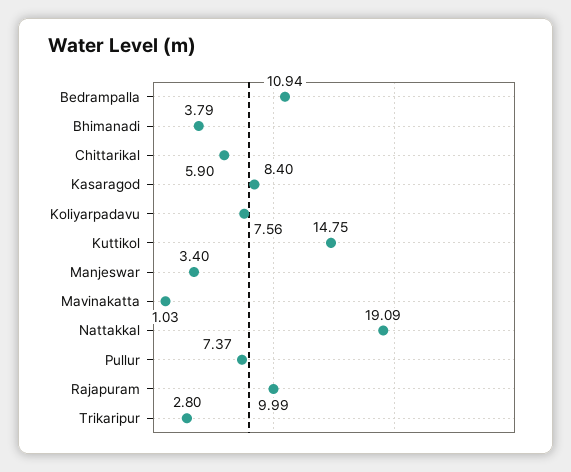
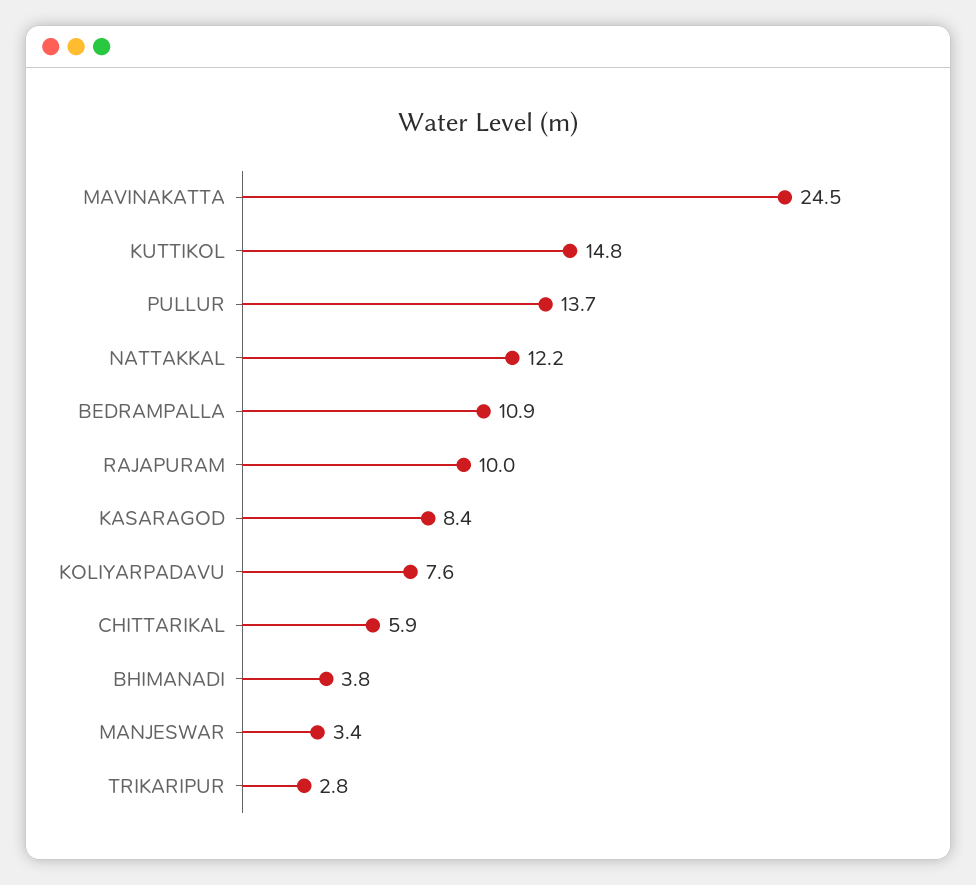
Mavinakatta: 1.03 -> 24.5
Nattakkal: 19.09 -> 12.2
Pullur: 7.37 -> 13.7

